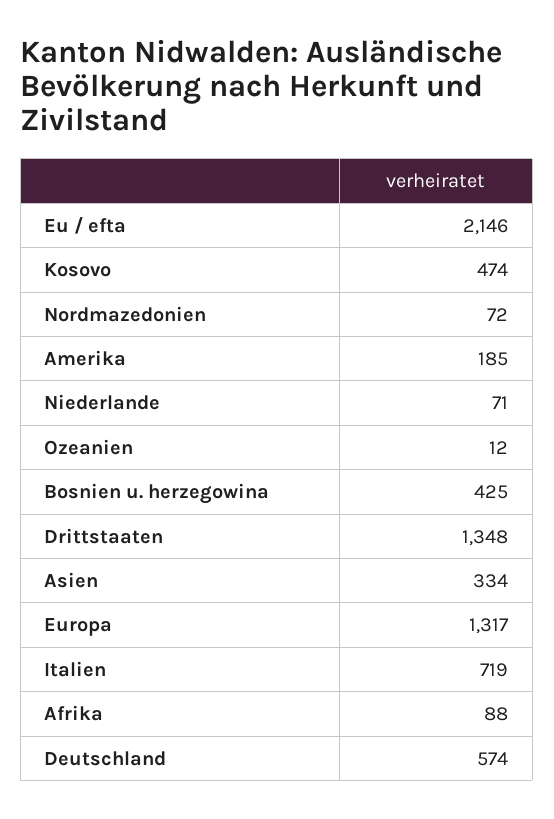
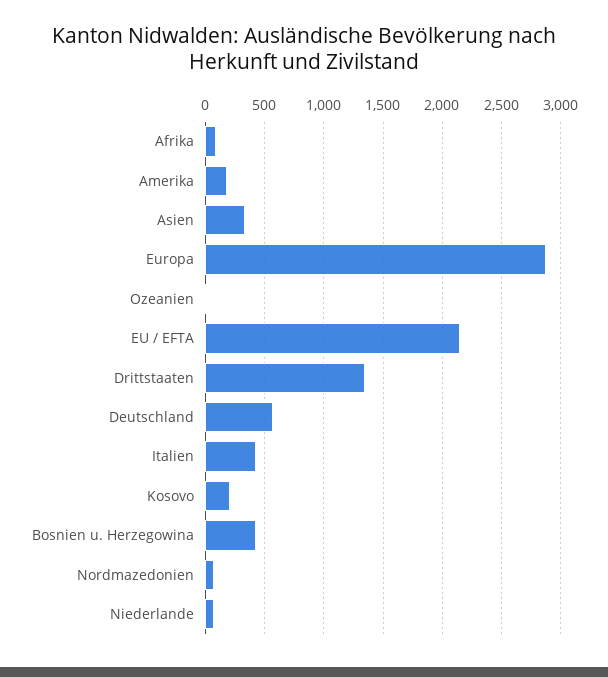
Kosovo: 474 -> 200
Europa: 1317 -> 2900
Italien: 719 -> 400

